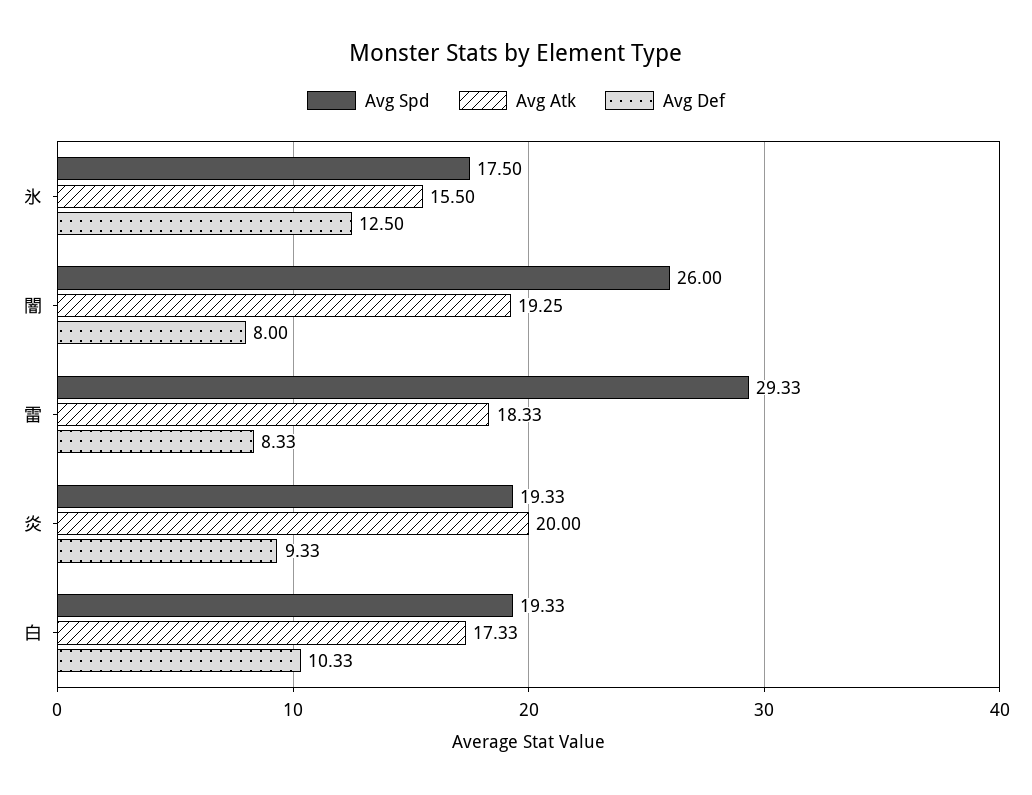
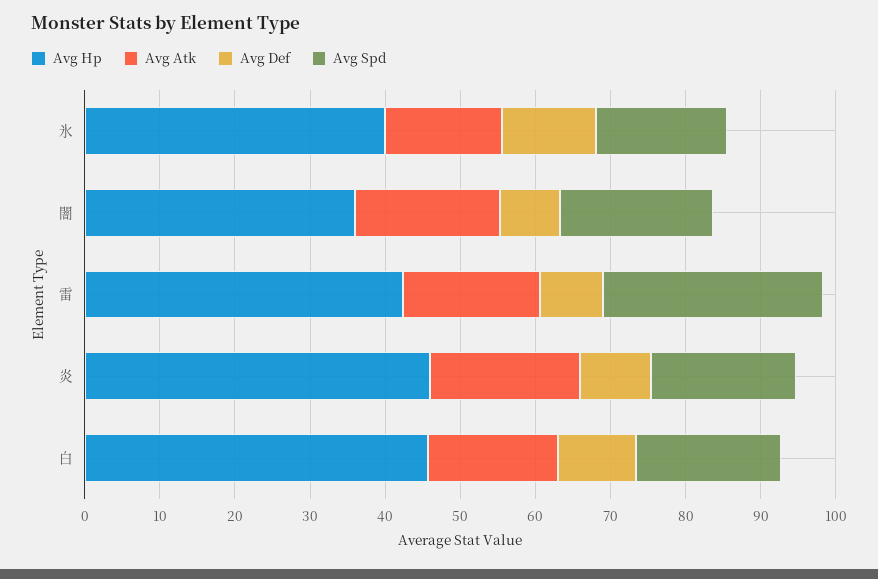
Avg Spd, 闇: 26 -> 20
Avg Hp, 氷: none -> 40
Avg Hp, 闇: none -> 36
Avg Hp, 雷: none -> 42
Avg Hp, 炎: none -> 46
Avg Hp, 白: none -> 46

